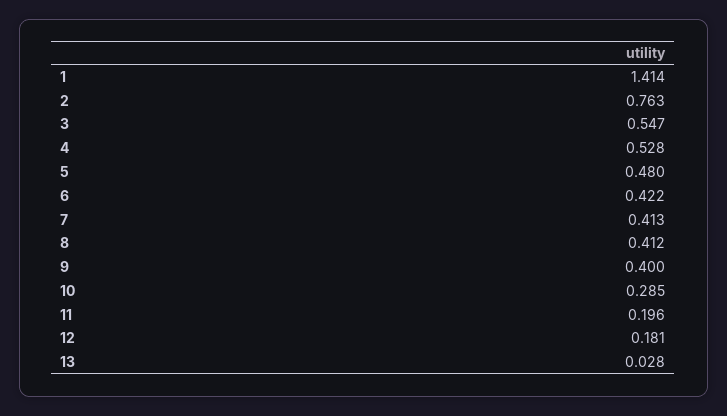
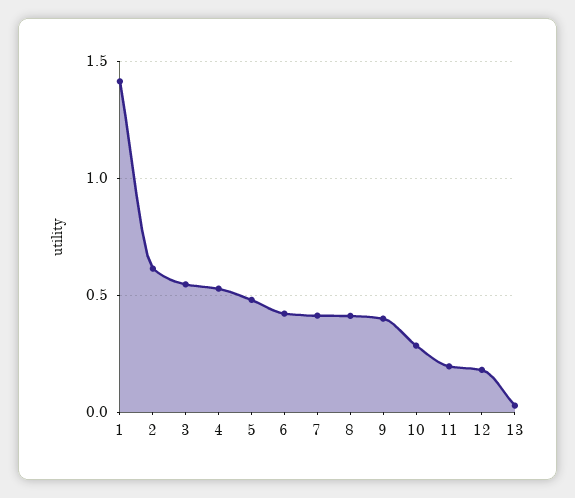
2: 0.763 -> 0.6

